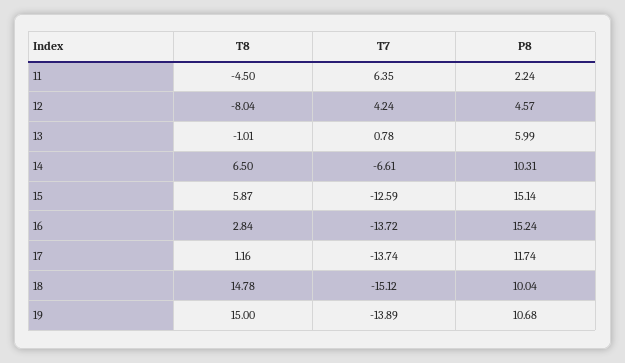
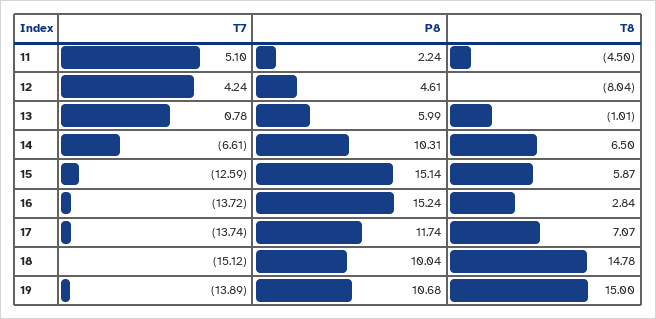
T7, 11: 6.35 -> 5.1
P8, 12: 4.57 -> 4.61
T8, 17: 1.16 -> 7.07

